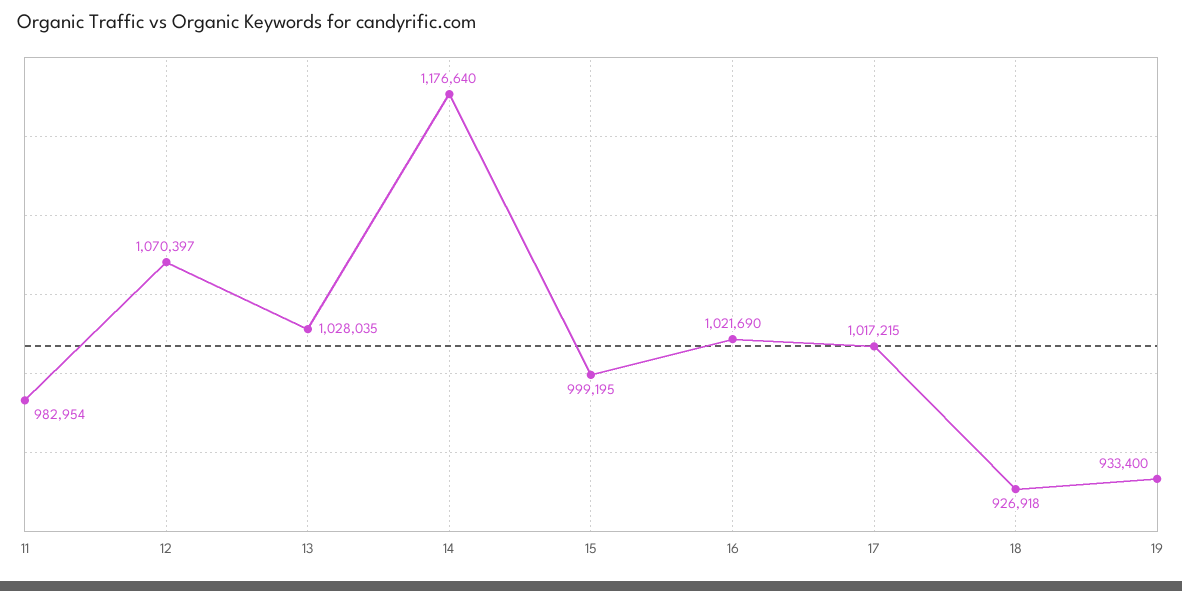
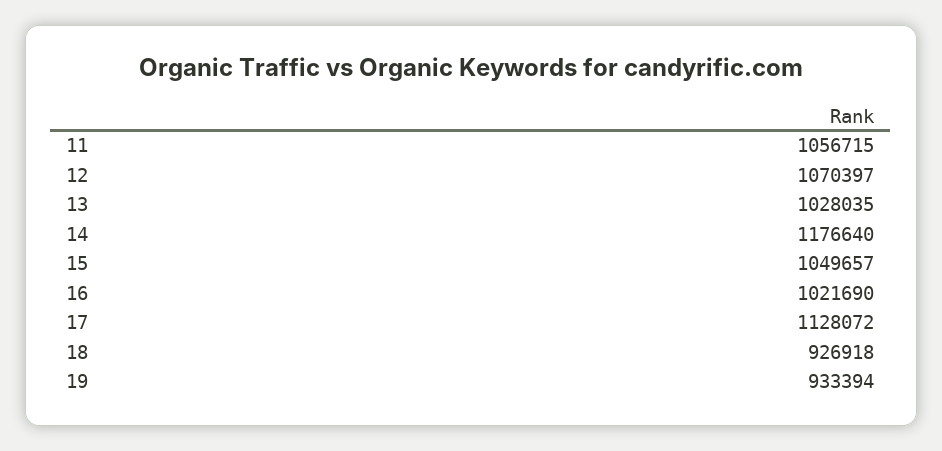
11: 982954 -> 1056715
15: 999195 -> 1049657
17: 1017215 -> 1128072
19: 933400 -> 933394

